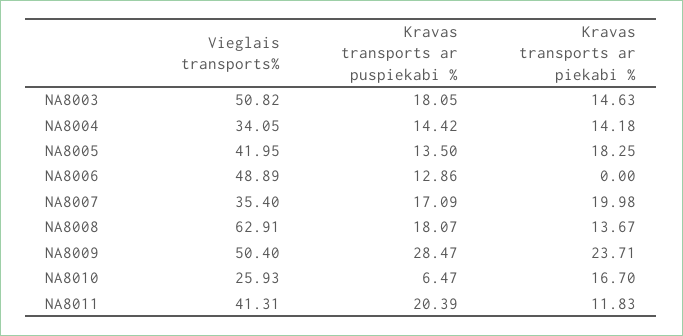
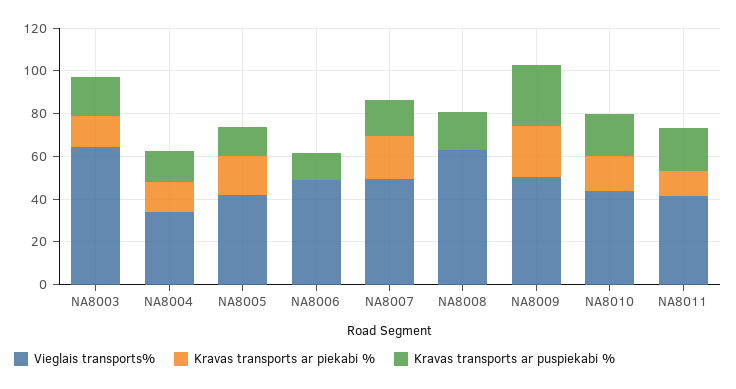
Vieglais transports%, NA8003: 50.82 -> 65
Vieglais transports%, NA8007: 35.4 -> 50
Kravas transports ar piekabi %, NA8008: 13.67 -> 0
Vieglais transports%, NA8010: 25.93 -> 45
Kravas transports ar puspiekabi %, NA8010: 6.47 -> 20

